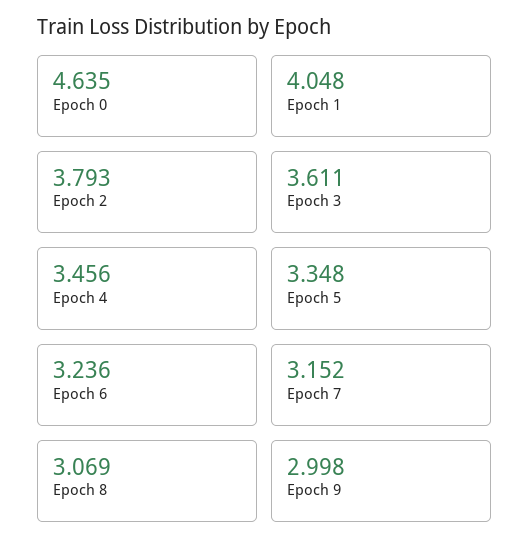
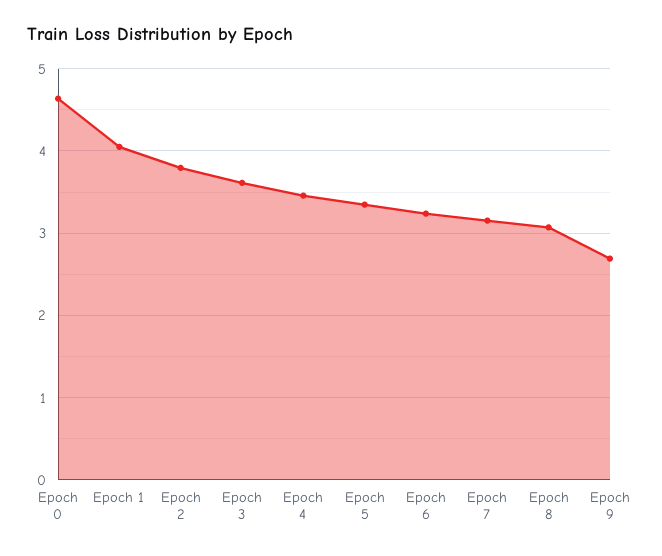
Epoch 9: 2.998 -> 2.7

